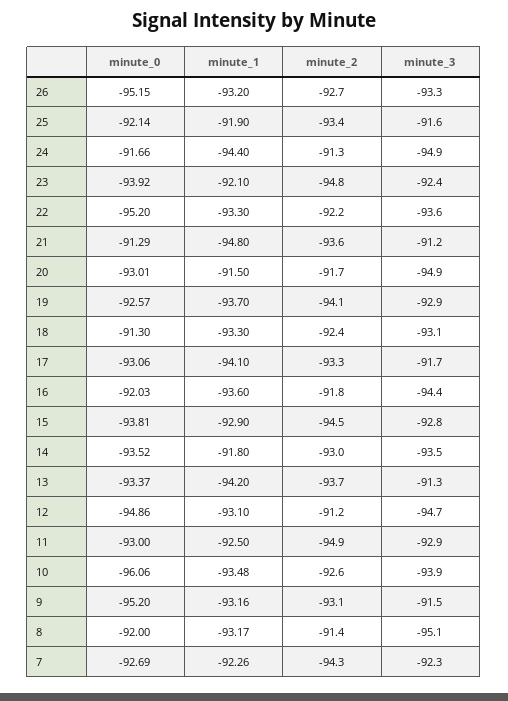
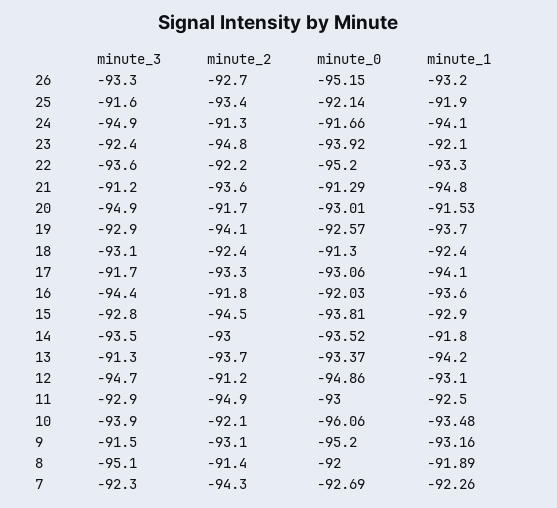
minute_1, 24: -94.4 -> -94.1
minute_1, 20: -91.5 -> -91.53
minute_1, 18: -93.3 -> -92.4
minute_2, 10: -92.6 -> -92.1
minute_1, 8: -93.17 -> -91.89

